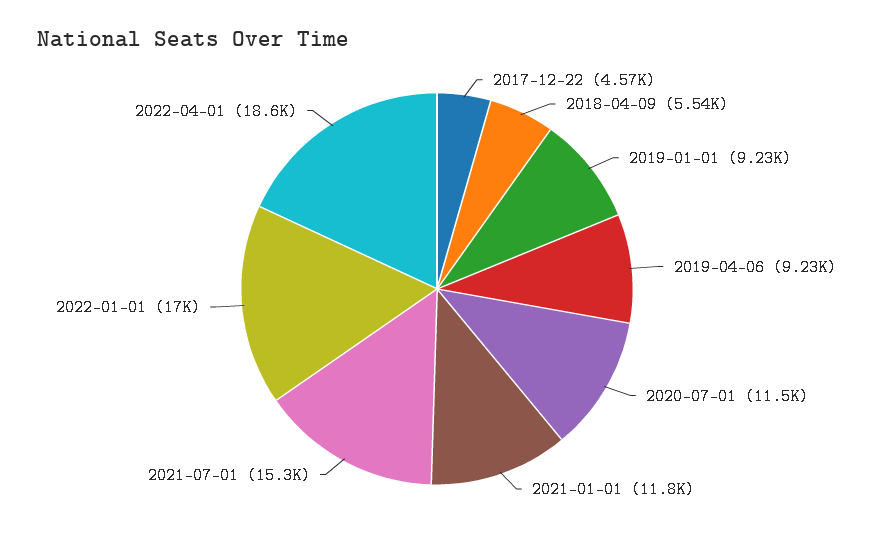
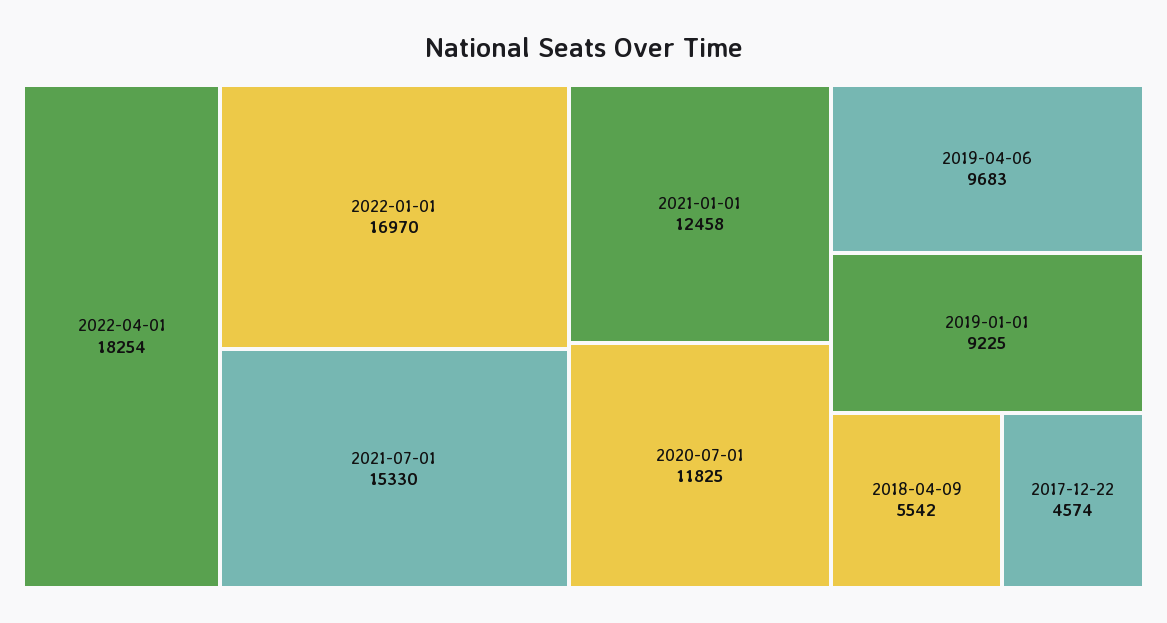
2019-04-06: 9230 -> 9683
2020-07-01: 11500 -> 11825
2021-01-01: 11800 -> 12458
2022-04-01: 18600 -> 18254

